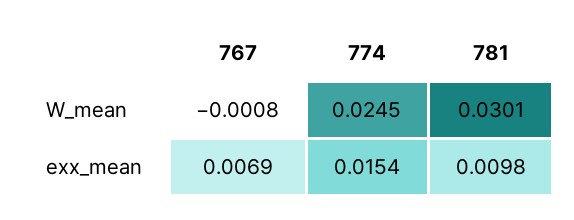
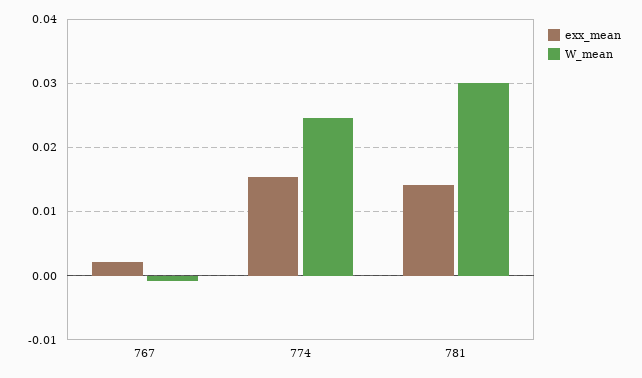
exx_mean, 767: 0.0069 -> 0.002
exx_mean, 781: 0.0098 -> 0.014

